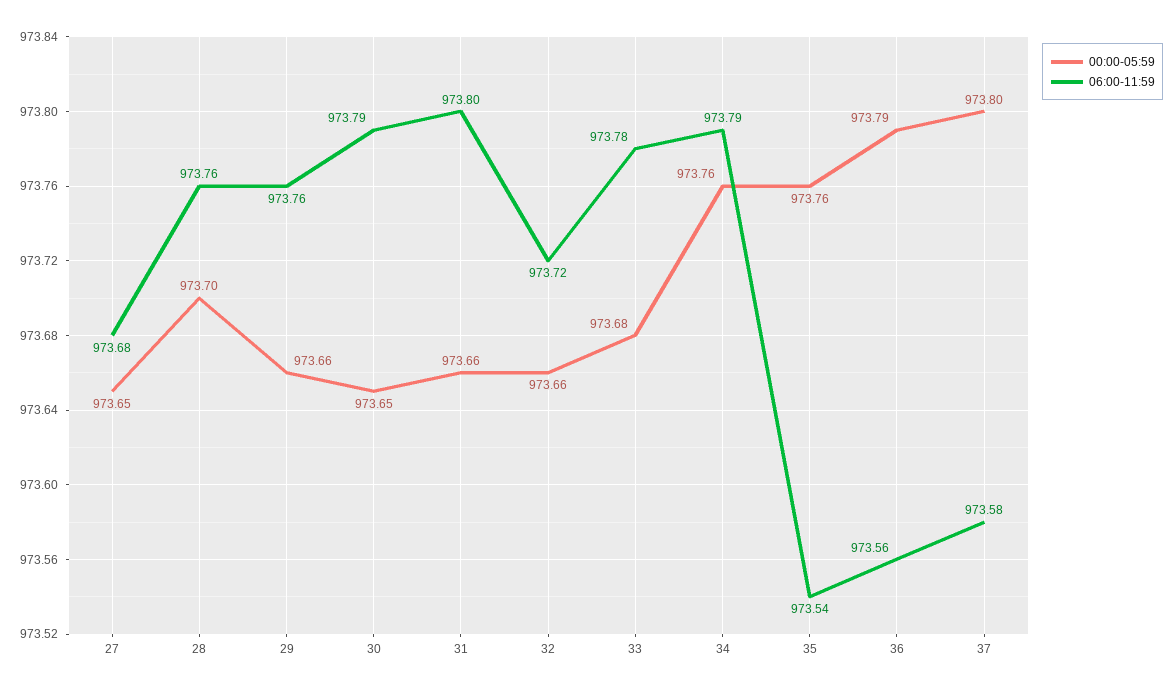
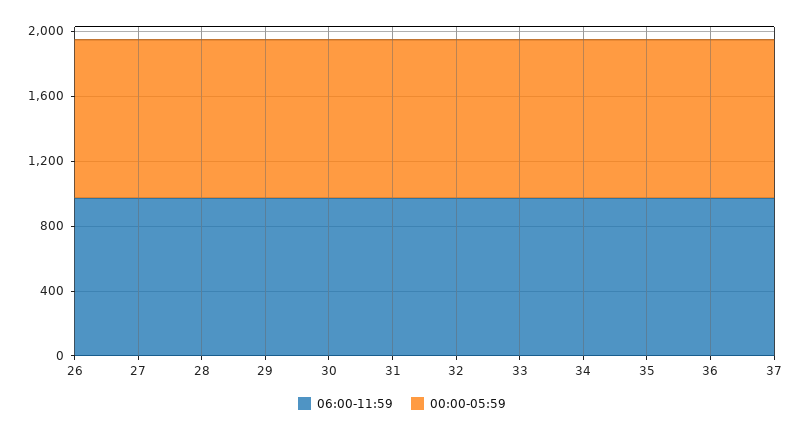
06:00-11:59, 26: none -> 1000
00:00-05:59, 26: none -> 1000

